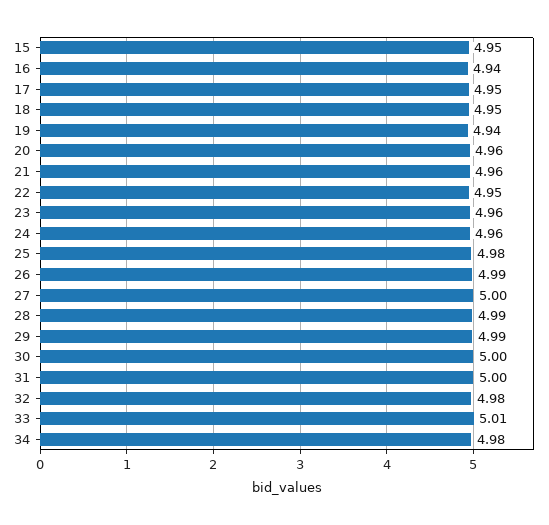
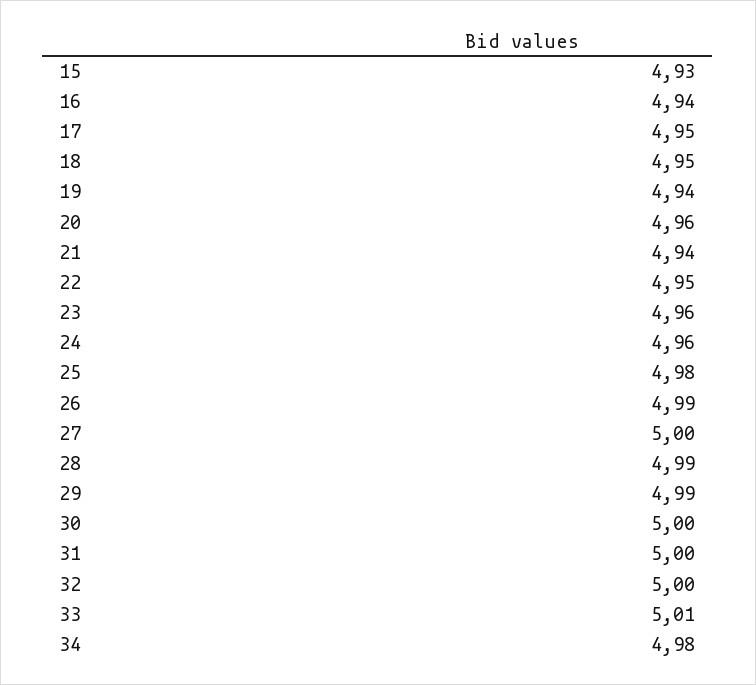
15: 4.95 -> 4.93
21: 4.96 -> 4.94
32: 4.98 -> 5

